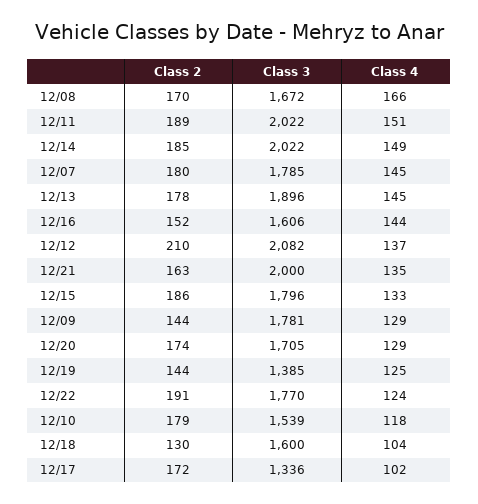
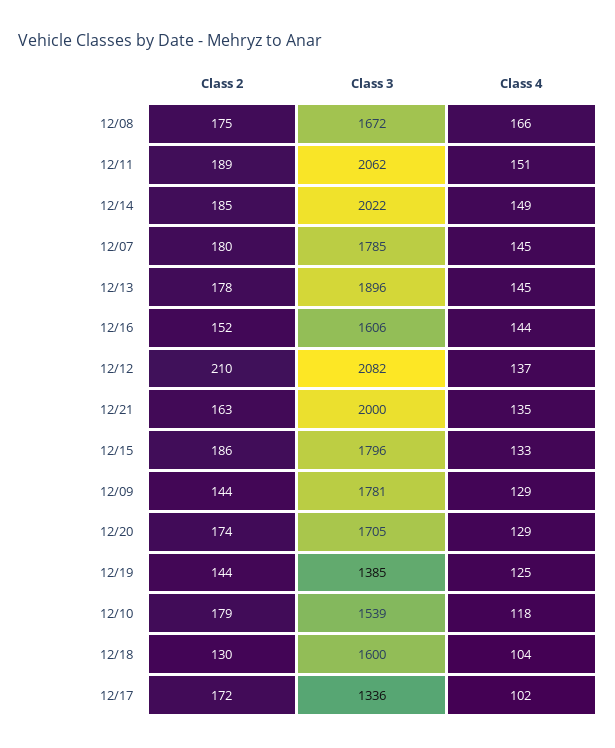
Class 2, 12/08: 170 -> 175
Class 3, 12/11: 2022 -> 2062
Class 2, 12/22: 191 -> none
Class 3, 12/22: 1770 -> none
Class 4, 12/22: 124 -> none

